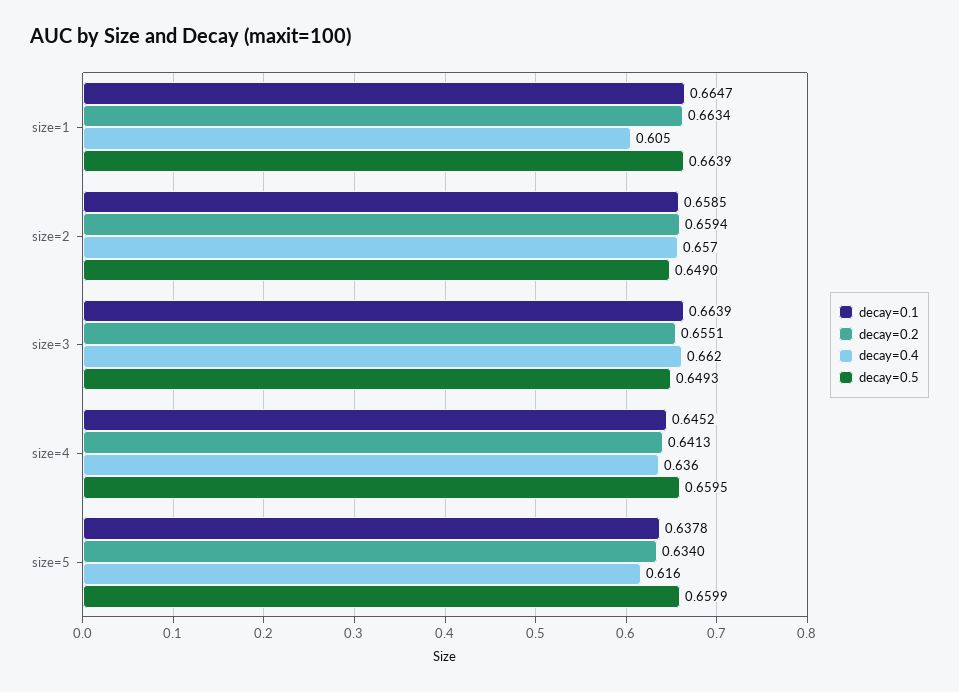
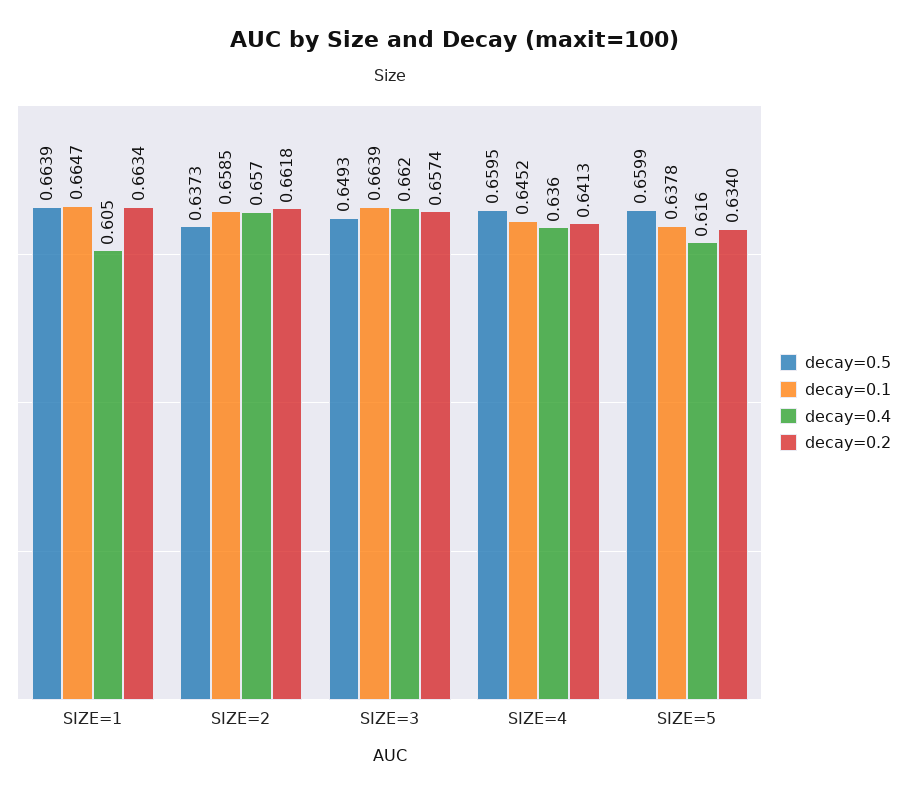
decay=0.2, size=2: 0.6594 -> 0.6618
decay=0.5, size=2: 0.649 -> 0.6373
decay=0.2, size=3: 0.6551 -> 0.6574

